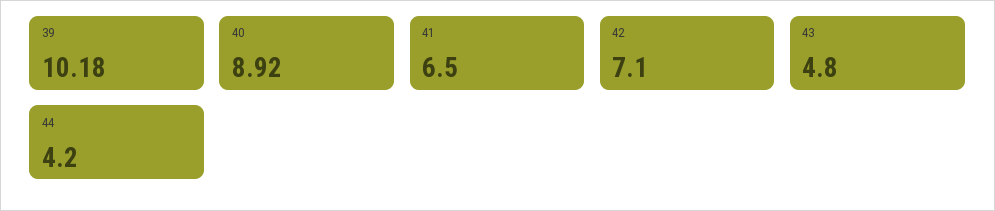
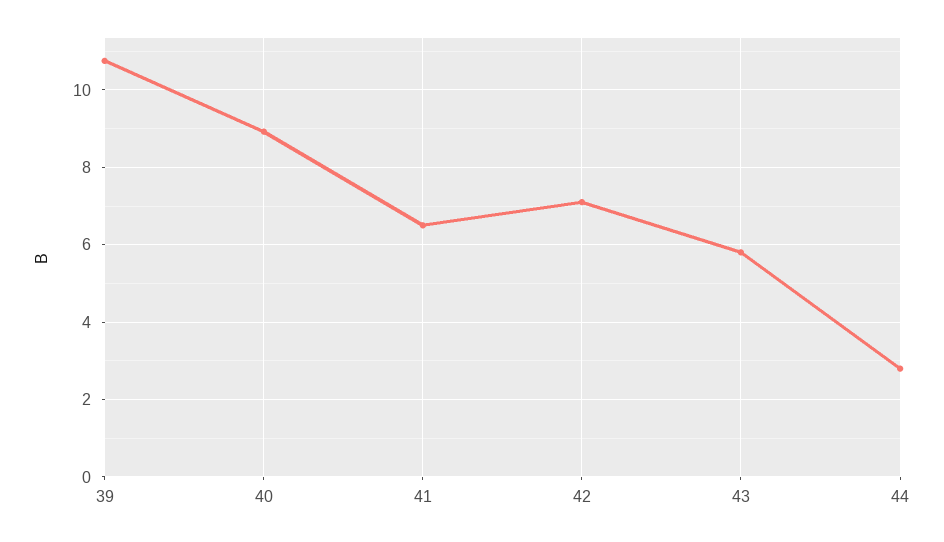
39: 10.18 -> 10.8
43: 4.8 -> 5.8
44: 4.2 -> 2.8

